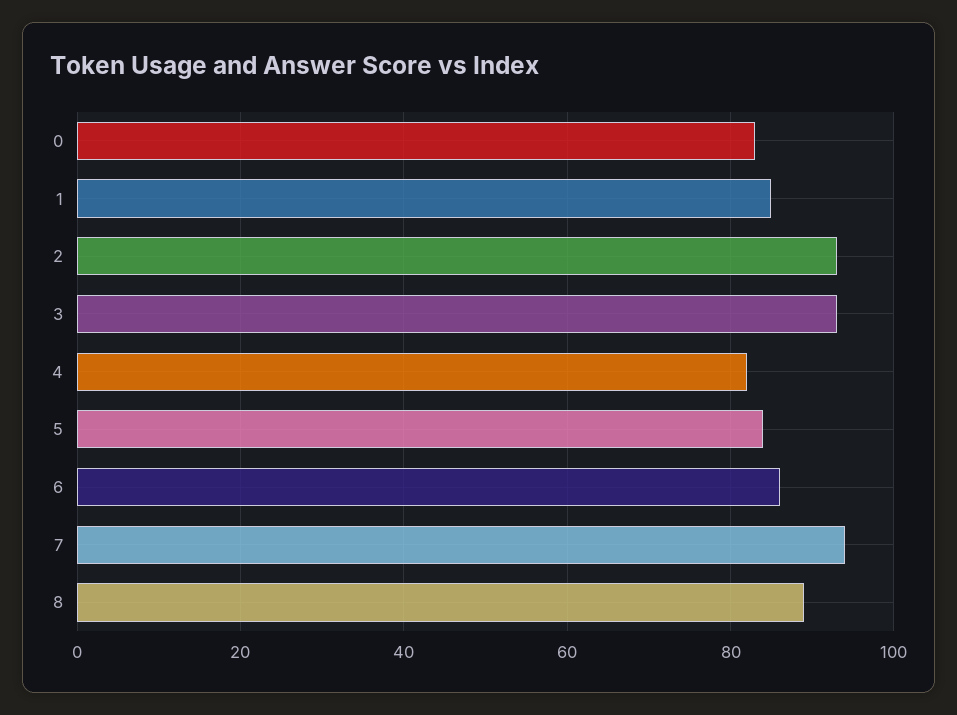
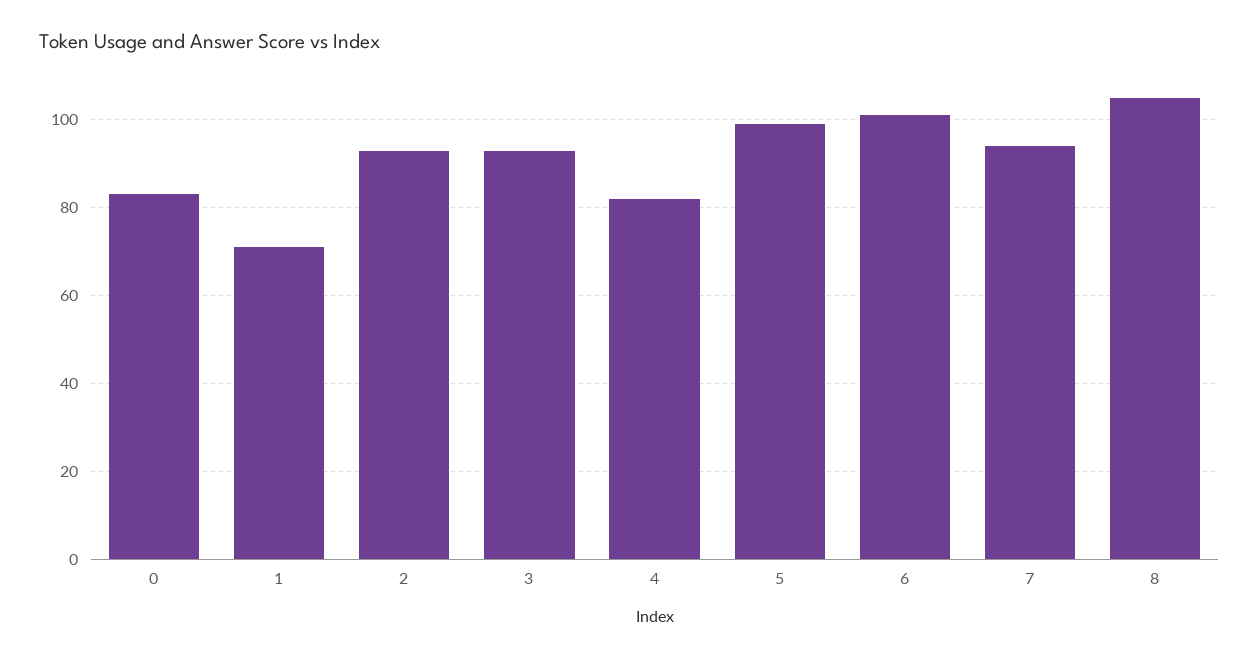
1: 85 -> 70
5: 85 -> 100
6: 85 -> 100
8: 90 -> 105

